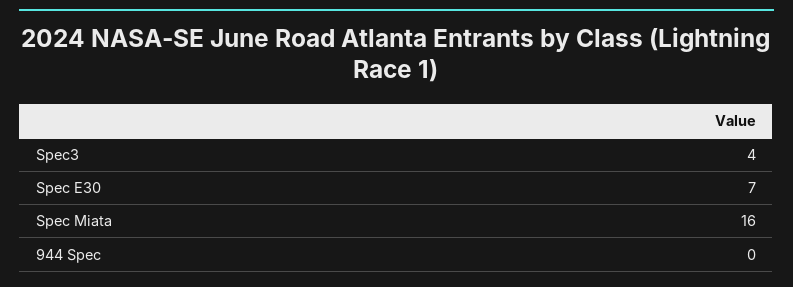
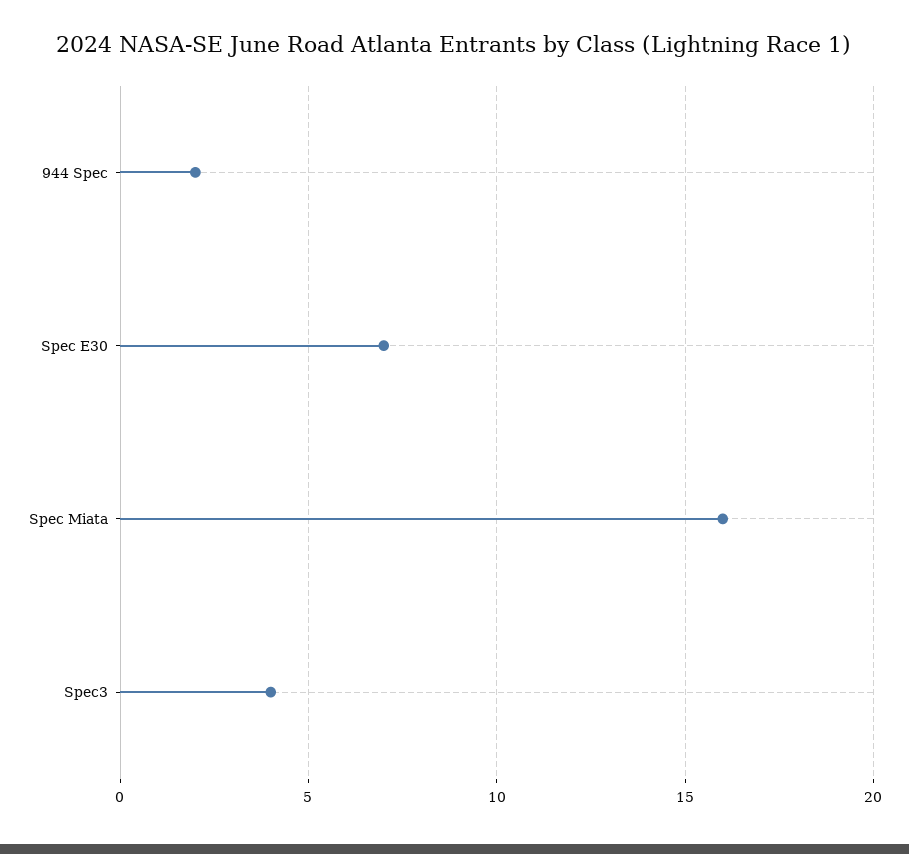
944 Spec: 0 -> 2

